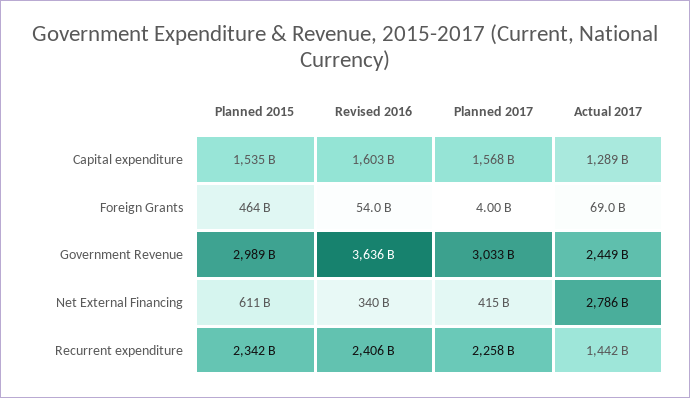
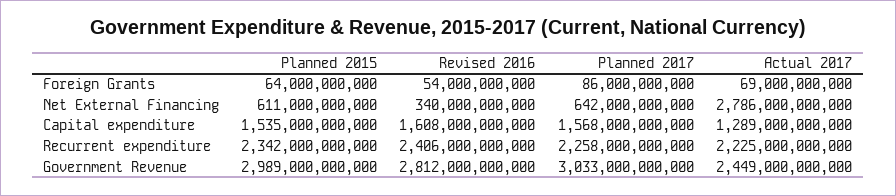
Revised 2016, Capital expenditure: 1603000000000 -> 1608000000000
Planned 2015, Foreign Grants: 464000000000 -> 64000000000
Planned 2017, Foreign Grants: 4000000000 -> 86000000000
Revised 2016, Government Revenue: 3636000000000 -> 2812000000000
Planned 2017, Net External Financing: 415000000000 -> 642000000000
Actual 2017, Recurrent expenditure: 1442000000000 -> 2225000000000

